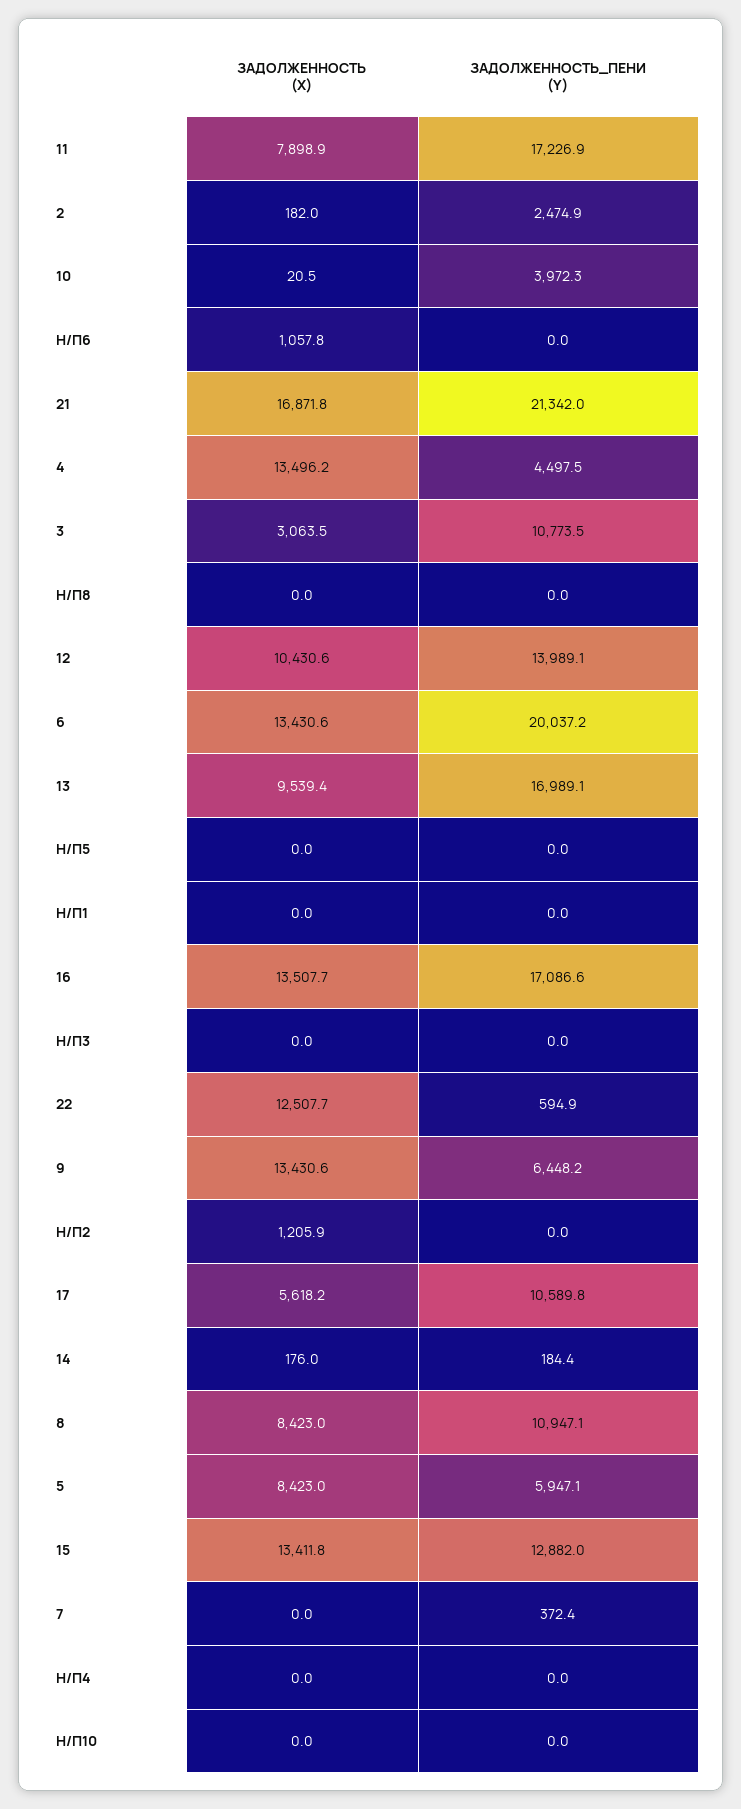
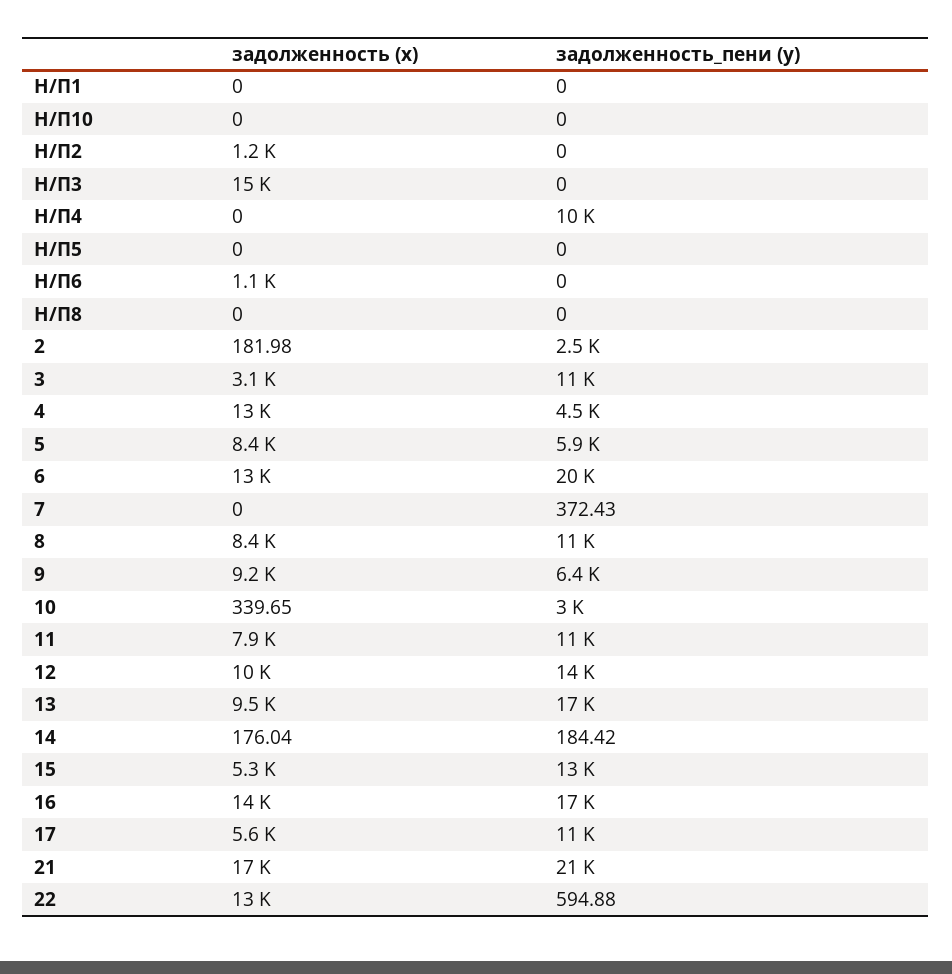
ЗАДОЛЖЕННОСТЬ_ПЕНИ (Y), 11: 17226.9 -> 11000
ЗАДОЛЖЕННОСТЬ (X), 10: 20.5 -> 339.65
ЗАДОЛЖЕННОСТЬ_ПЕНИ (Y), 10: 3972.3 -> 3000
ЗАДОЛЖЕННОСТЬ (X), Н/П3: 0 -> 15000
ЗАДОЛЖЕННОСТЬ (X), 9: 13430.6 -> 9200
ЗАДОЛЖЕННОСТЬ (X), 15: 13411.8 -> 5300
ЗАДОЛЖЕННОСТЬ_ПЕНИ (Y), Н/П4: 0 -> 10000

